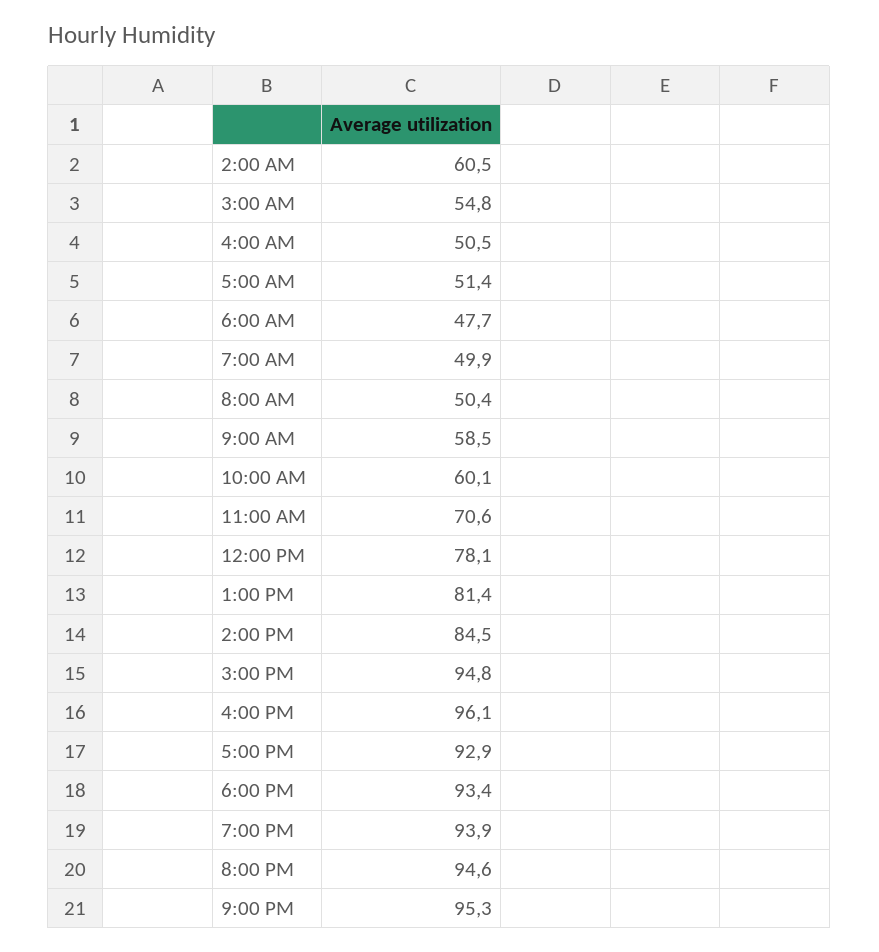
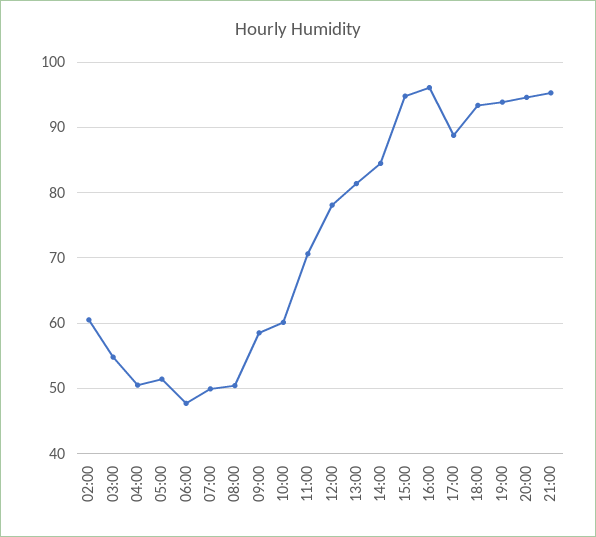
5:00 PM: 92.9 -> 89

